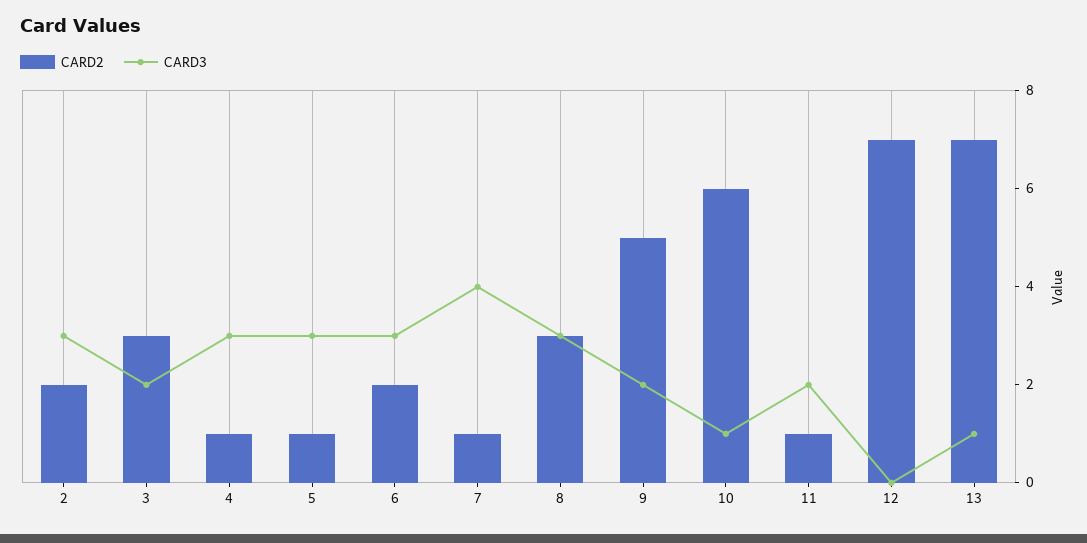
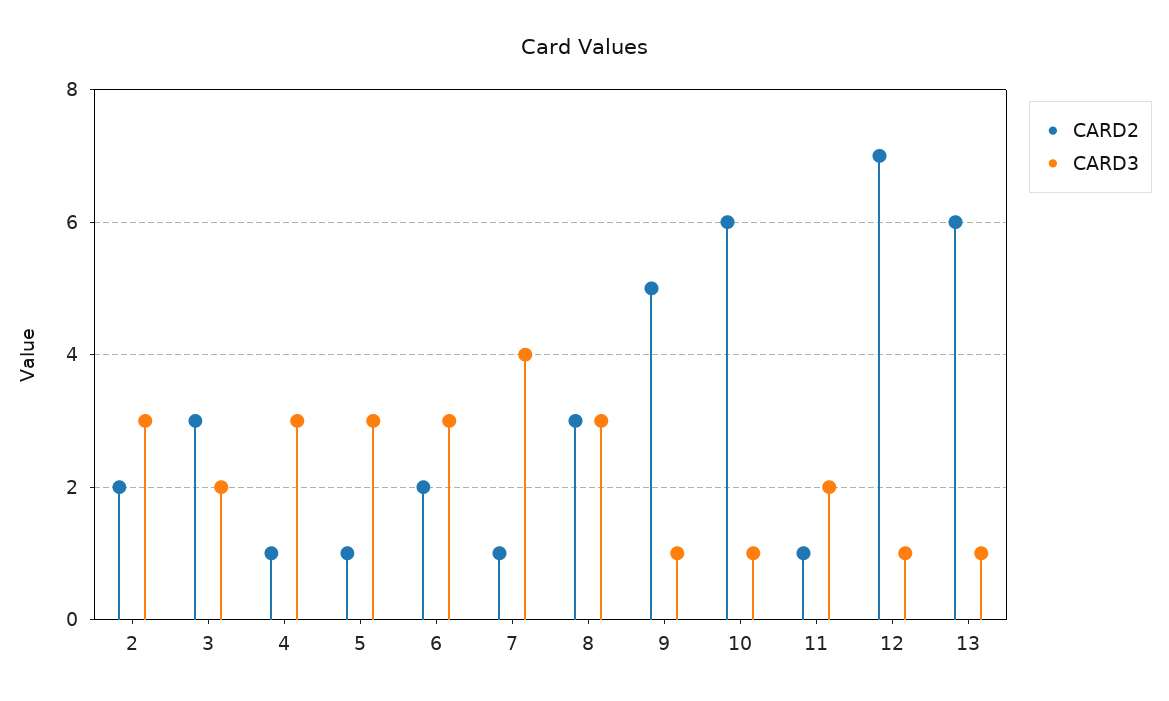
CARD3, 9: 2 -> 1
CARD3, 12: 0 -> 1
CARD2, 13: 7 -> 6

